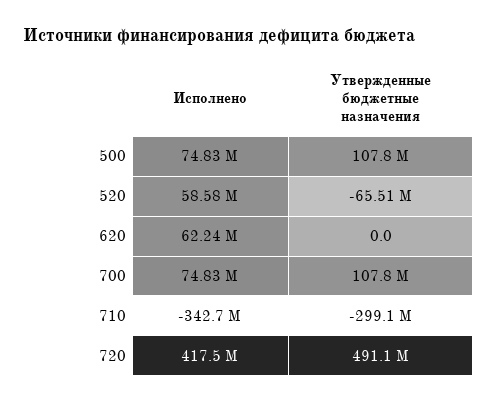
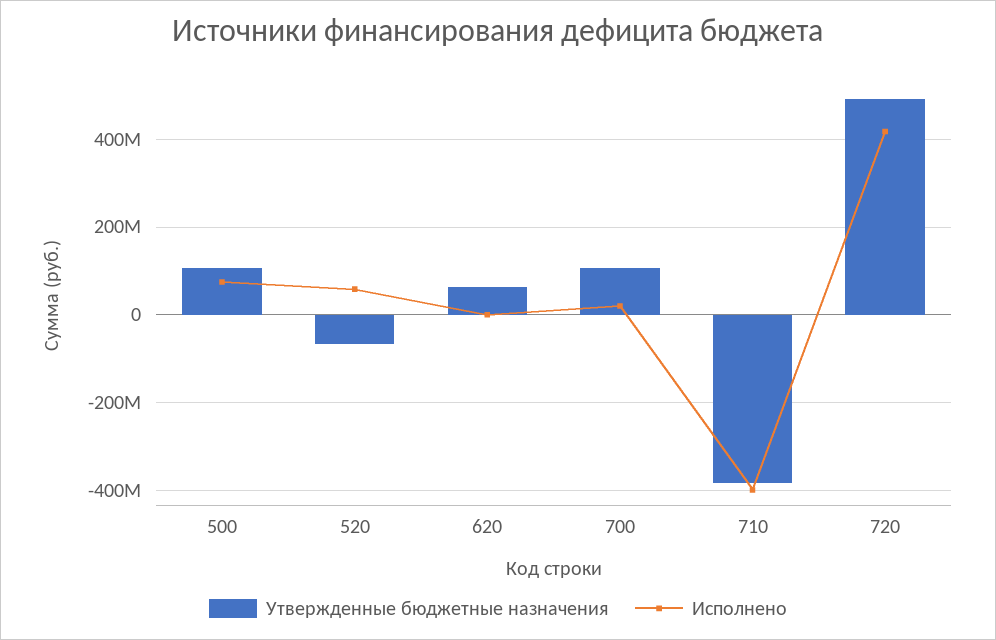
Исполнено, 620: 62240000 -> 0
Утвержденные бюджетные назначения, 620: 0 -> 60000000
Исполнено, 700: 74830000 -> 20000000
Исполнено, 710: -342700000 -> -400000000
Утвержденные бюджетные назначения, 710: -299100000 -> -380000000

